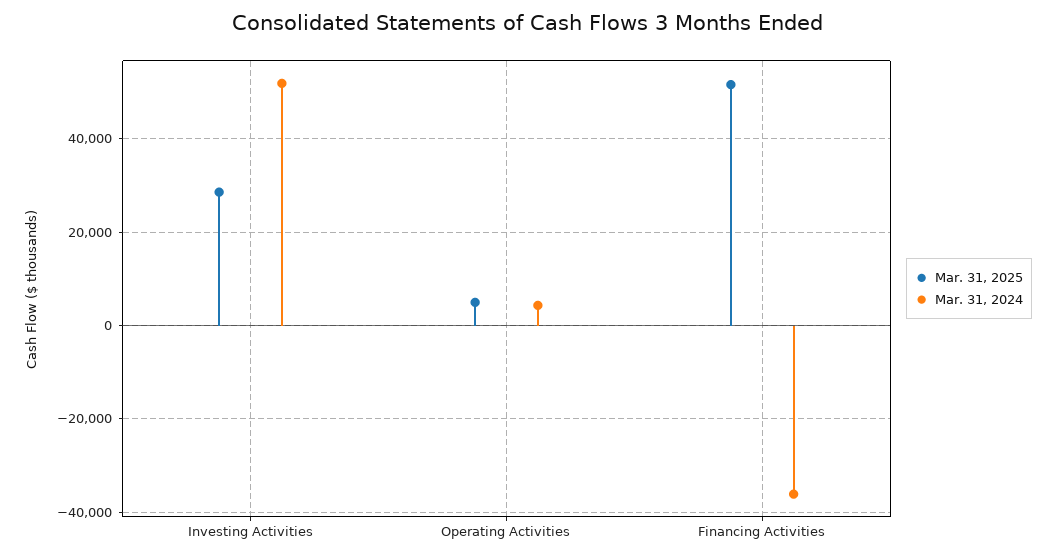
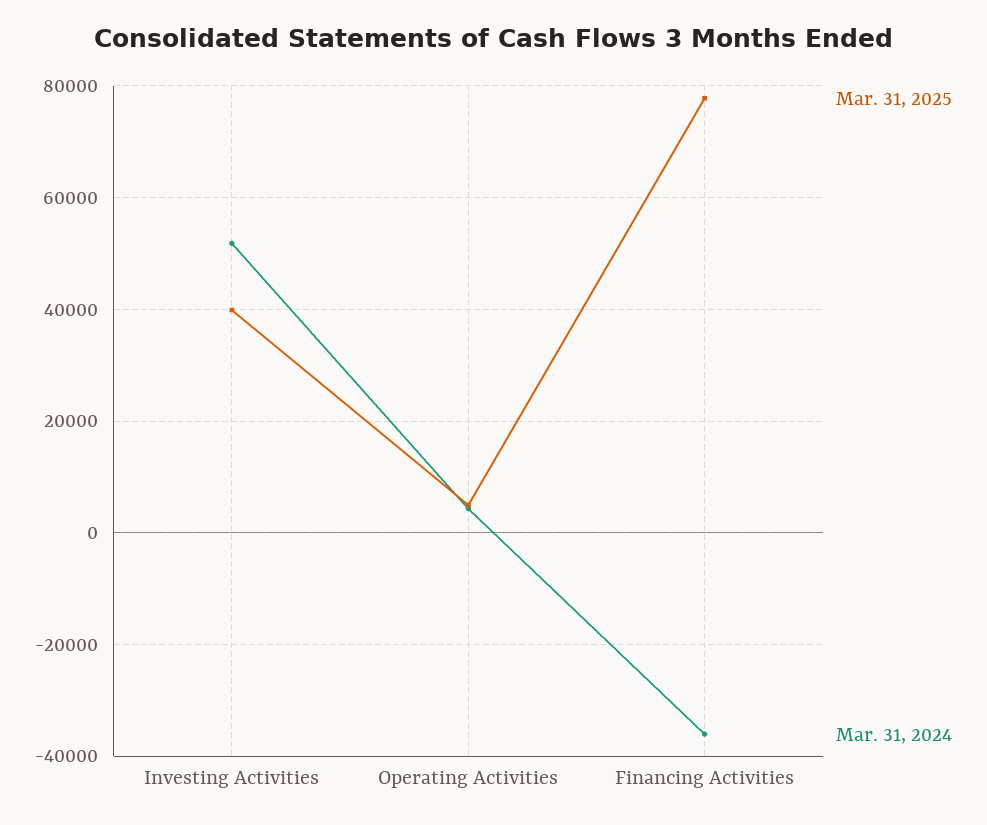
Mar. 31, 2025, Investing Activities: 28000 -> 40000
Mar. 31, 2025, Financing Activities: 52000 -> 78000

